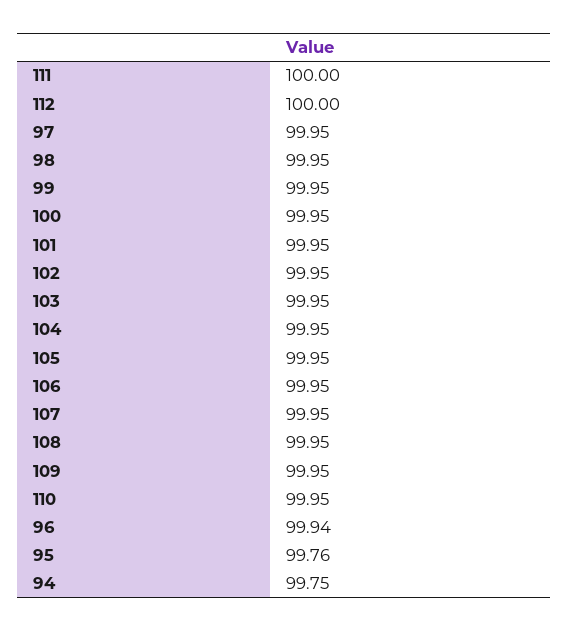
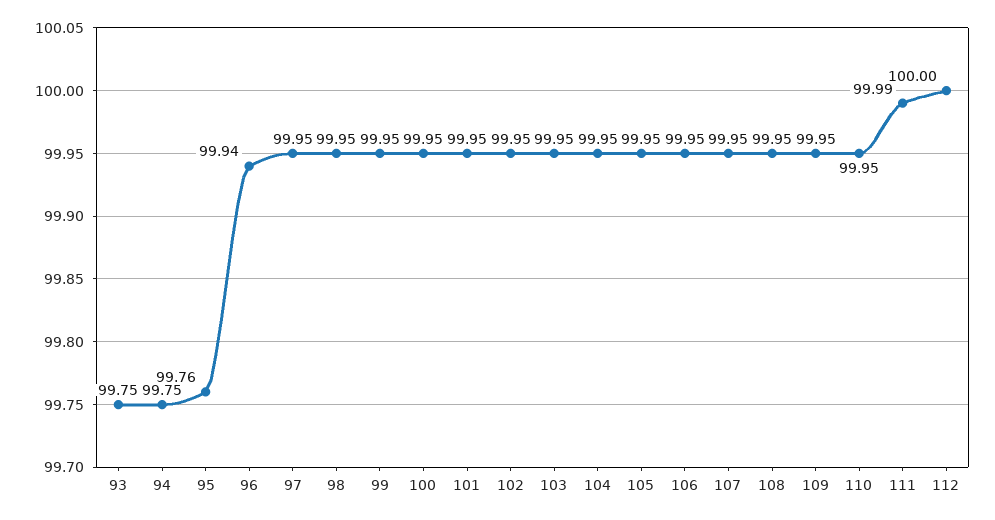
111: 100 -> 99.99
93: none -> 99.75

